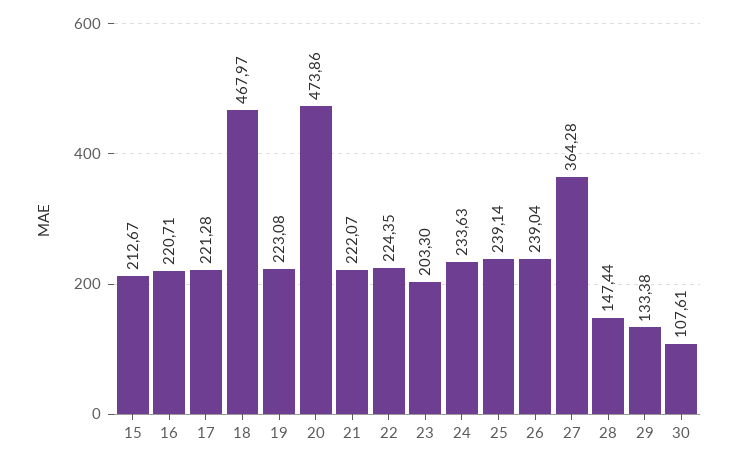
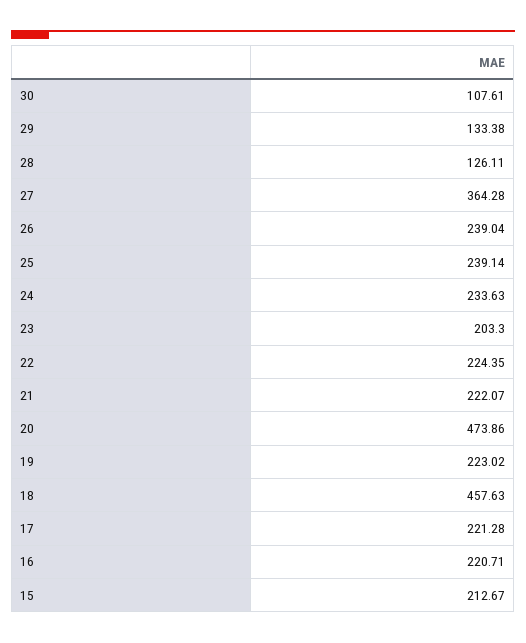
18: 467.97 -> 457.63
19: 223.08 -> 223.02
28: 147.44 -> 126.11

